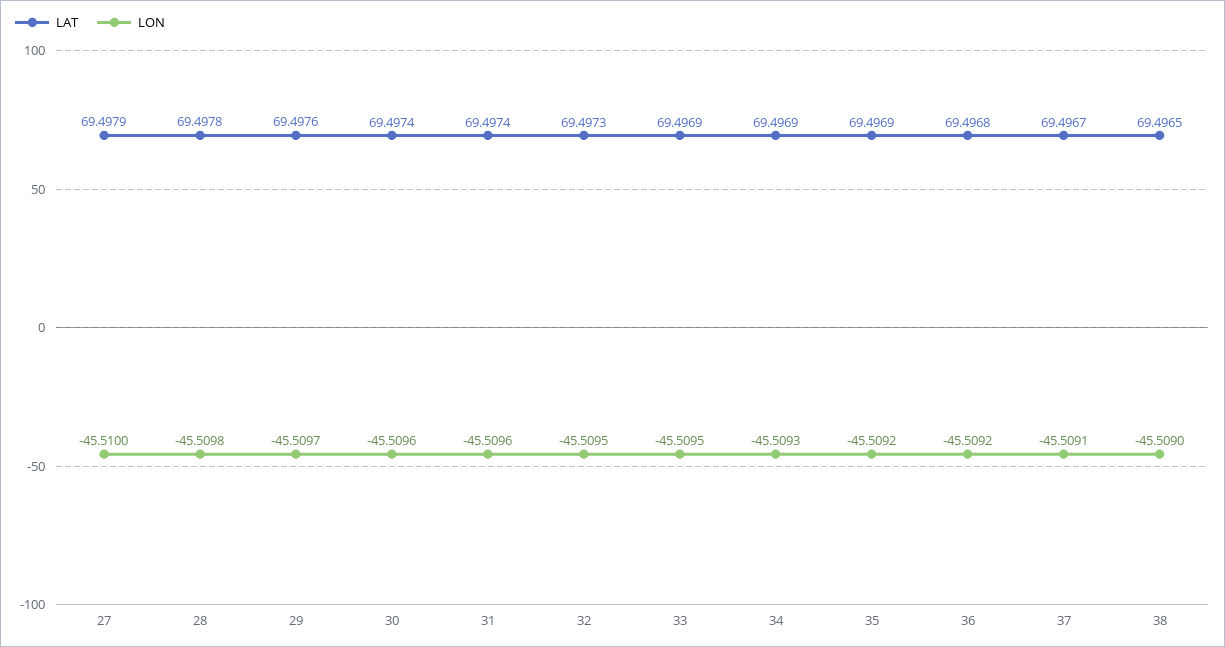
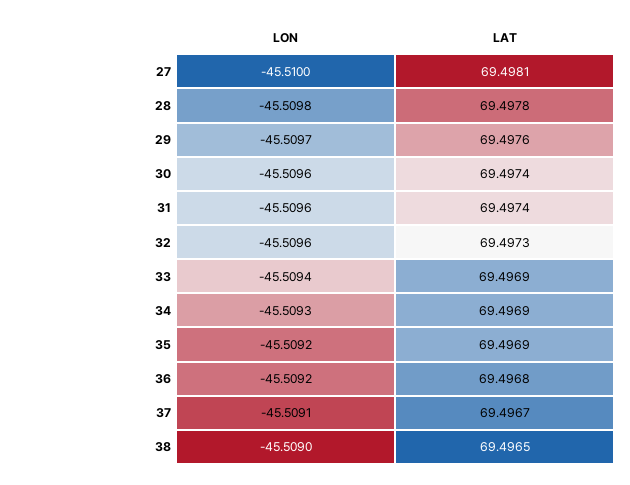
LAT, 27: 69.4979 -> 69.4981
LON, 32: -45.5095 -> -45.5096
LON, 33: -45.5095 -> -45.5094

